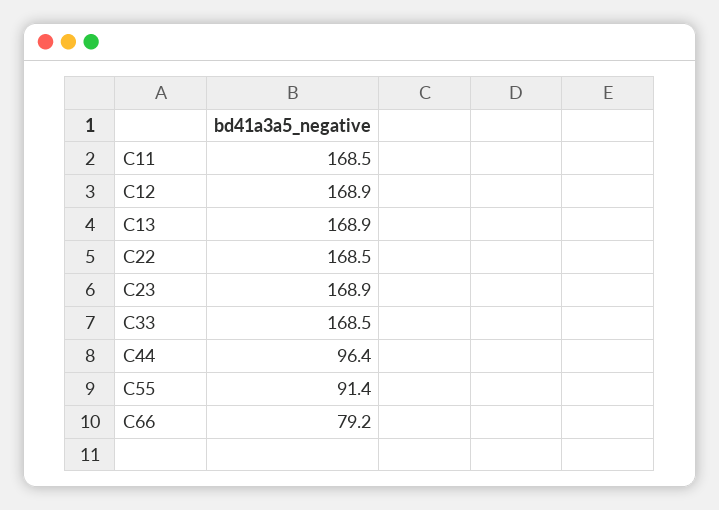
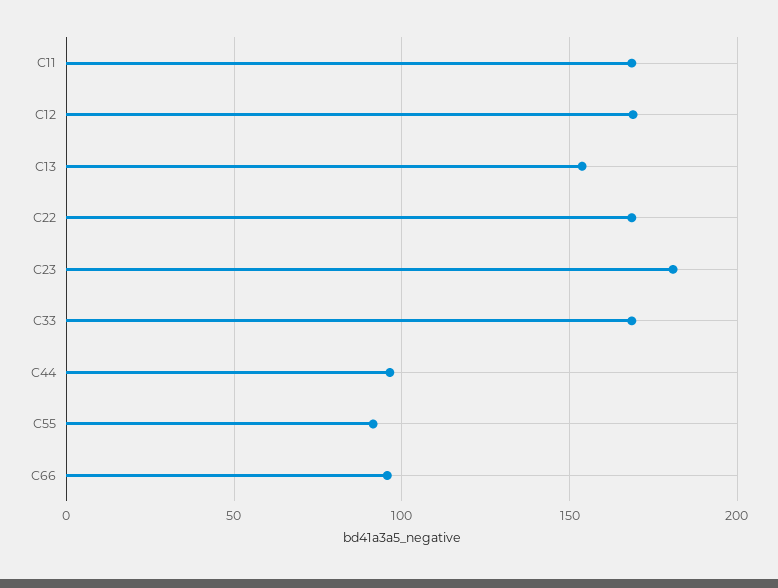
C13: 168.9 -> 155
C23: 168.9 -> 180
C66: 79.2 -> 95

